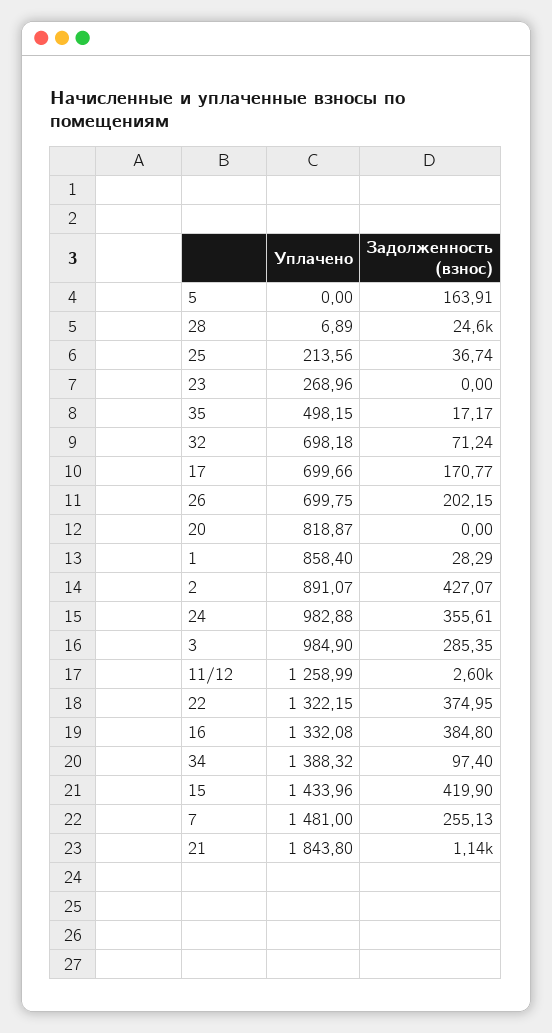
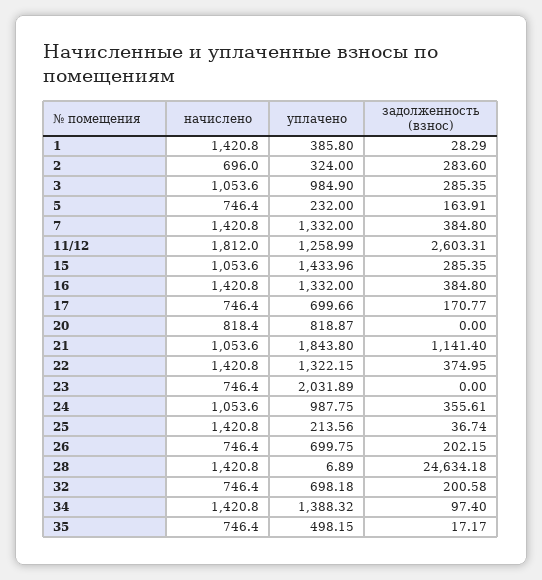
Уплачено, 5: 0 -> 232
Уплачено, 23: 268.96 -> 2031.89
Задолженность (взнос), 32: 71.24 -> 200.58
Уплачено, 1: 858.4 -> 385.8
Уплачено, 2: 891.07 -> 324
Задолженность (взнос), 2: 427.07 -> 283.6
Уплачено, 24: 982.88 -> 987.75
Уплачено, 16: 1332.08 -> 1332
Задолженность (взнос), 15: 419.9 -> 285.35
Уплачено, 7: 1481 -> 1332
Задолженность (взнос), 7: 255.13 -> 384.8
начислено, 1: none -> 1420.8
начислено, 2: none -> 696
начислено, 3: none -> 1053.6
начислено, 5: none -> 746.4
начислено, 7: none -> 1420.8
начислено, 11/12: none -> 1812
начислено, 15: none -> 1053.6
начислено, 16: none -> 1420.8
начислено, 17: none -> 746.4
начислено, 20: none -> 818.4
начислено, 21: none -> 1053.6
начислено, 22: none -> 1420.8
начислено, 23: none -> 746.4
начислено, 24: none -> 1053.6
начислено, 25: none -> 1420.8
начислено, 26: none -> 746.4
начислено, 28: none -> 1420.8
начислено, 32: none -> 746.4
начислено, 34: none -> 1420.8
начислено, 35: none -> 746.4

